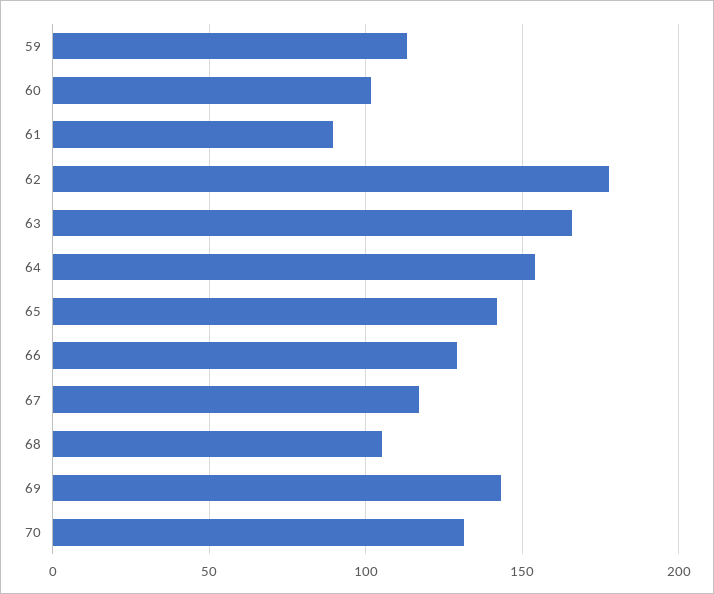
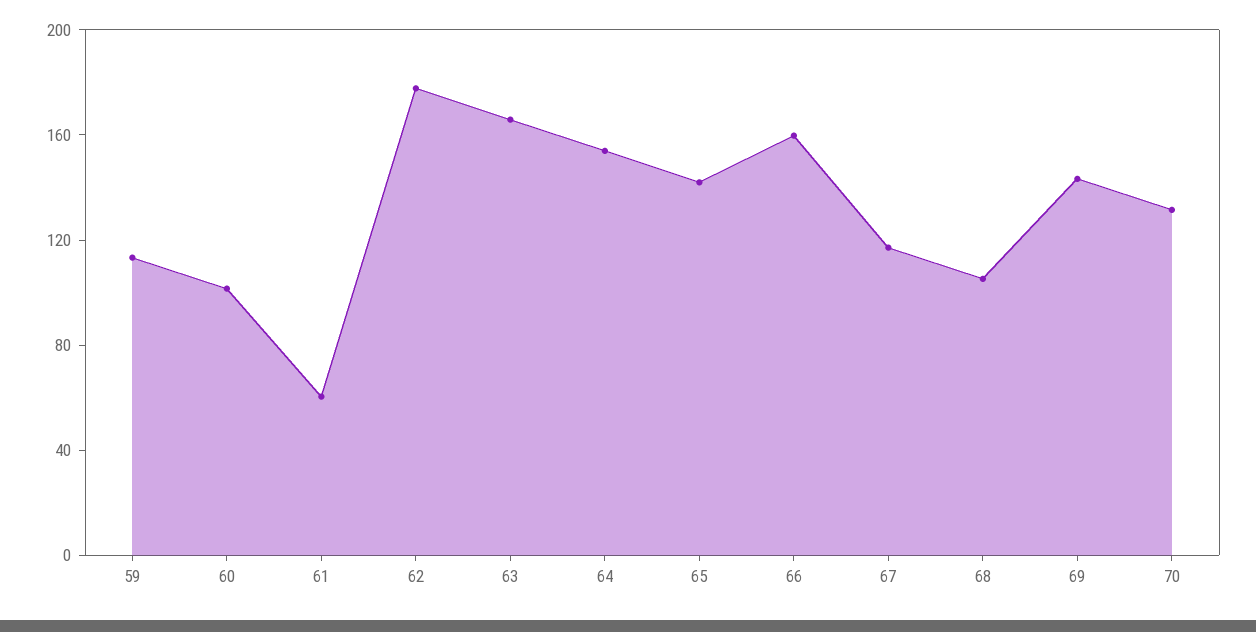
61: 90 -> 60
66: 130 -> 160

